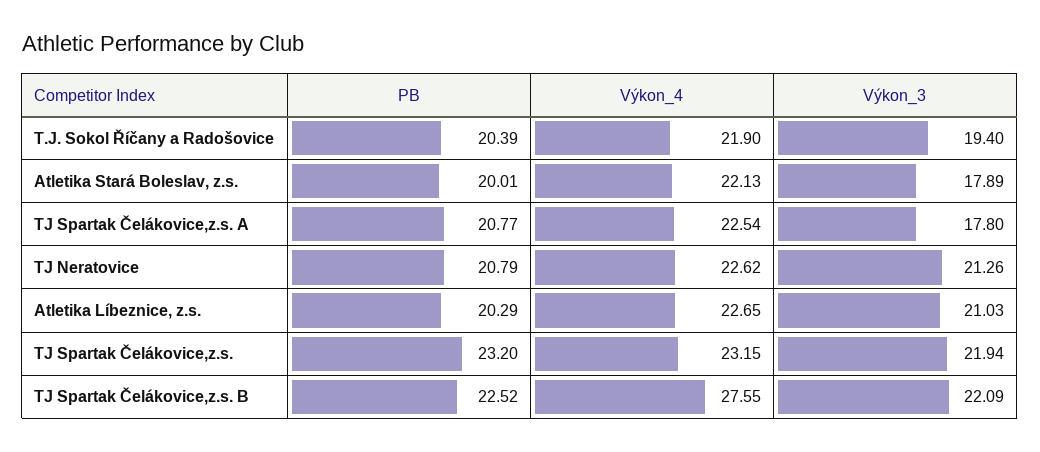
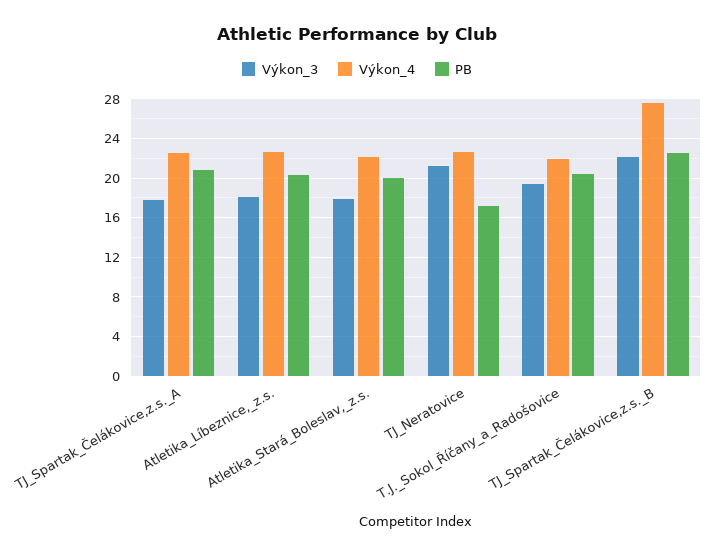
PB, TJ Neratovice: 20.79 -> 17
Výkon_3, Atletika Líbeznice, z.s.: 21.03 -> 18
PB, TJ Spartak Čelákovice,z.s.: 23.2 -> none
Výkon_4, TJ Spartak Čelákovice,z.s.: 23.15 -> none
Výkon_3, TJ Spartak Čelákovice,z.s.: 21.94 -> none

